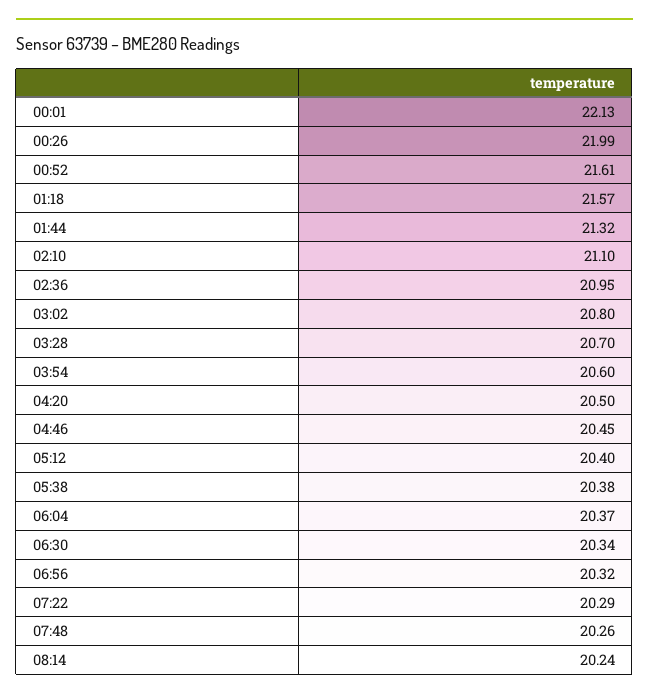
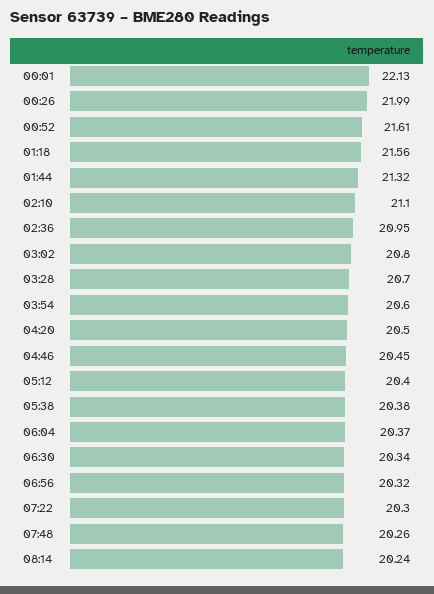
01:18: 21.57 -> 21.56
07:22: 20.29 -> 20.3

